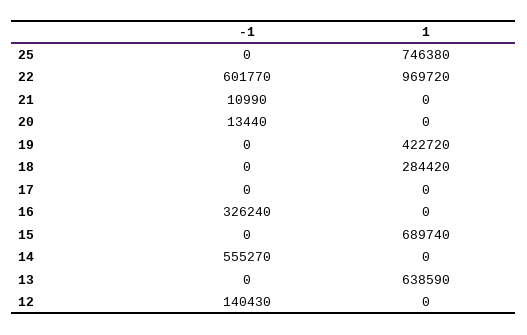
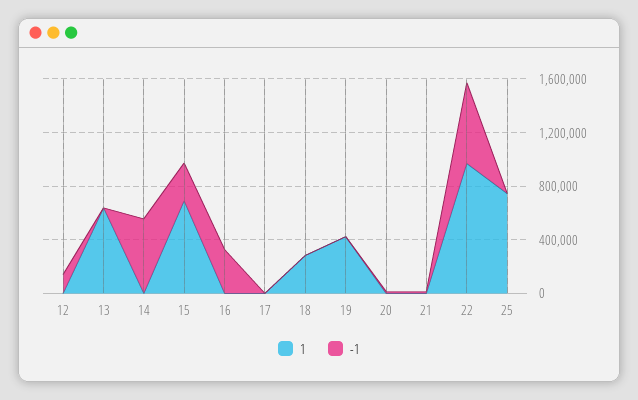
-1, 15: 0 -> 300000

